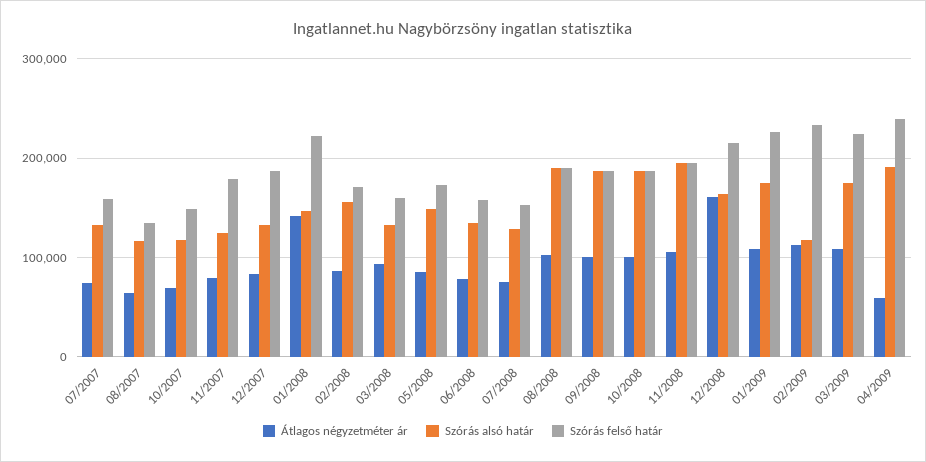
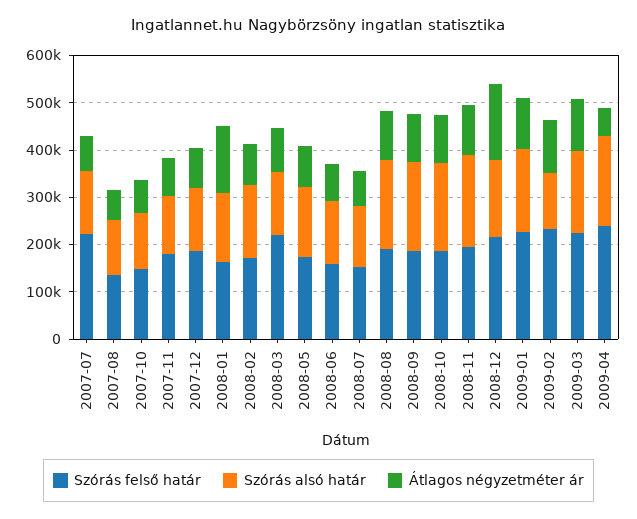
Szórás felső határ, 07/2007: 160000 -> 220000
Szórás felső határ, 01/2008: 220000 -> 160000
Szórás felső határ, 03/2008: 160000 -> 220000

